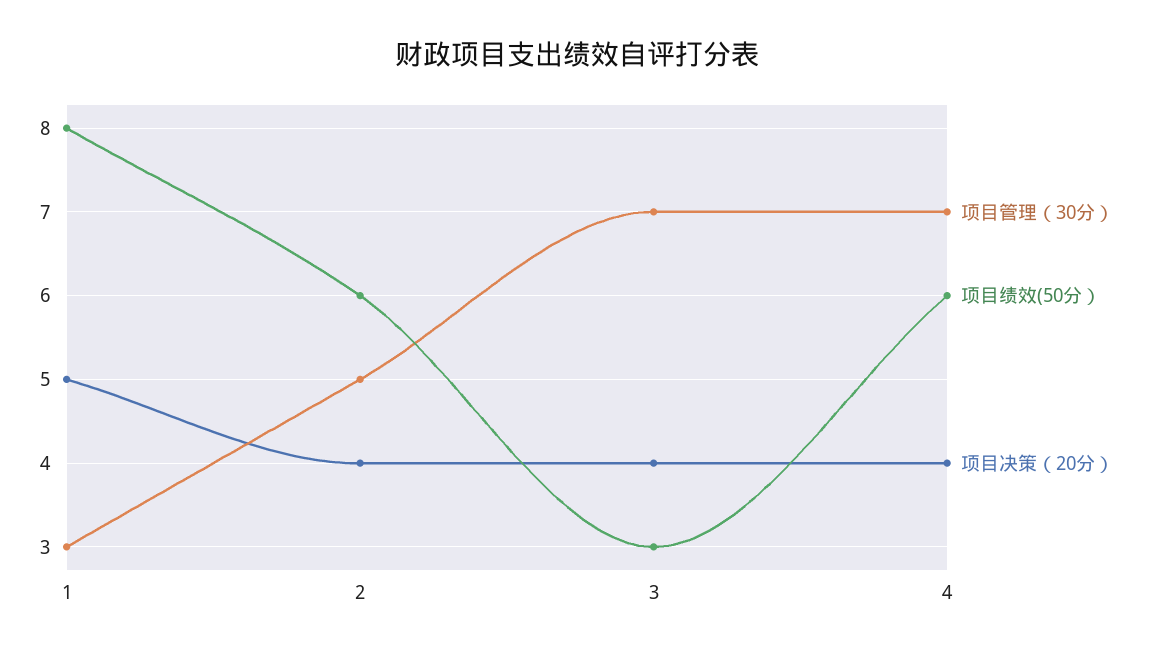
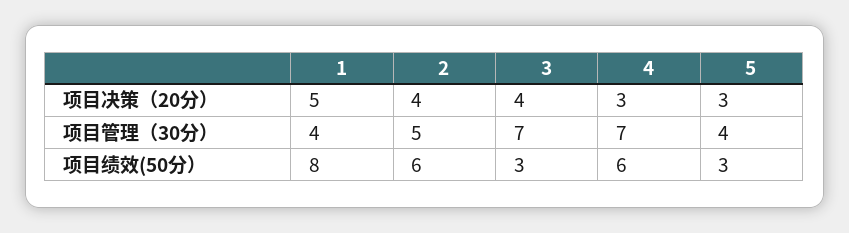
项目管理（30分）, 1: 3 -> 4
项目决策（20分）, 4: 4 -> 3
项目决策（20分）, 5: none -> 3
项目管理（30分）, 5: none -> 4
项目绩效(50分）, 5: none -> 3

